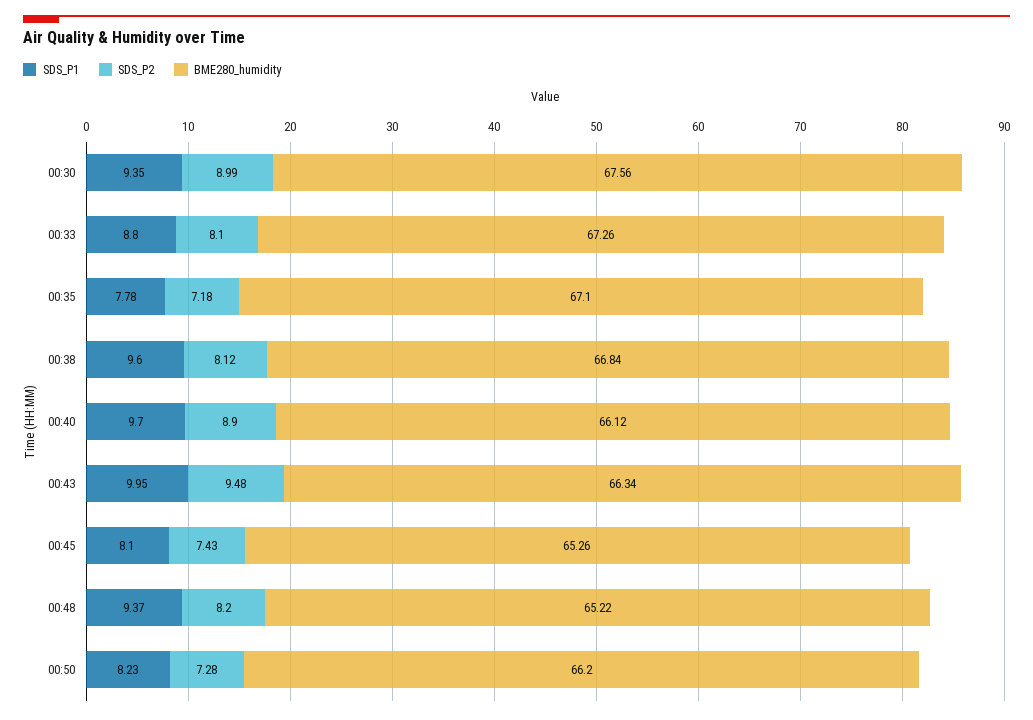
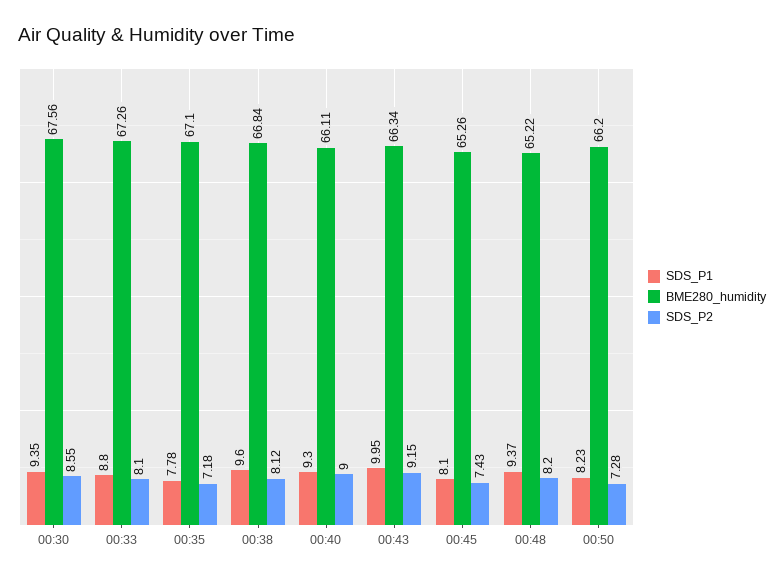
SDS_P2, 00:30: 8.99 -> 8.55
SDS_P1, 00:40: 9.7 -> 9.3
SDS_P2, 00:40: 8.9 -> 9
BME280_humidity, 00:40: 66.12 -> 66.11
SDS_P2, 00:43: 9.48 -> 9.15

